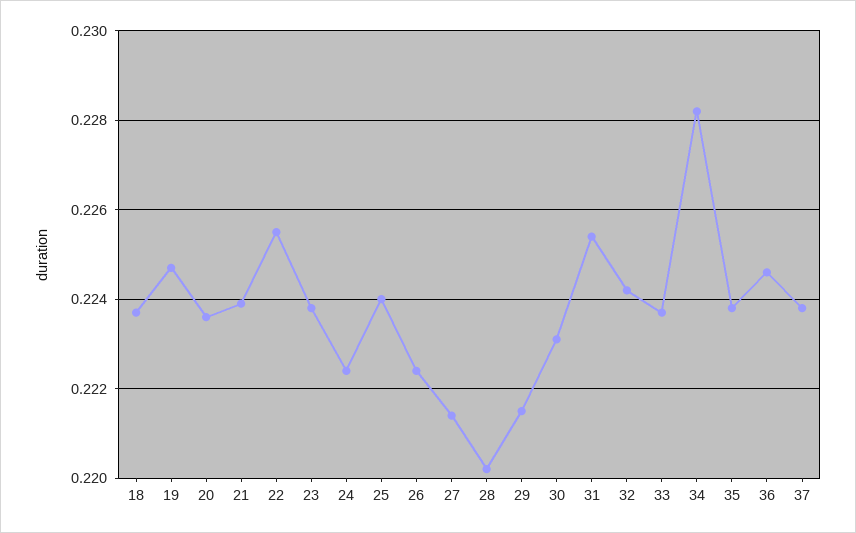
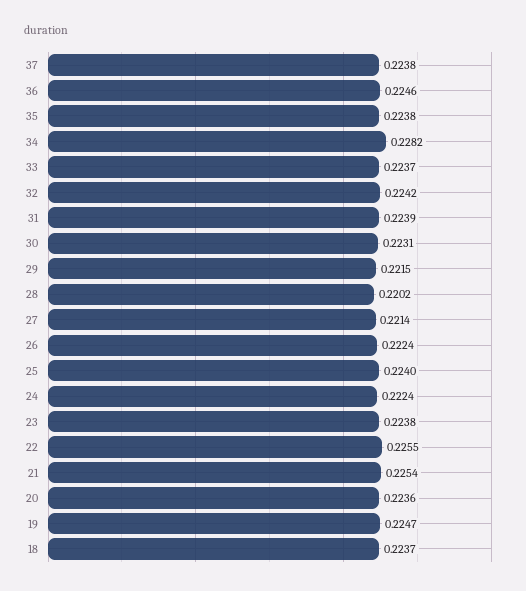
21: 0.224 -> 0.2254
31: 0.2255 -> 0.2239

